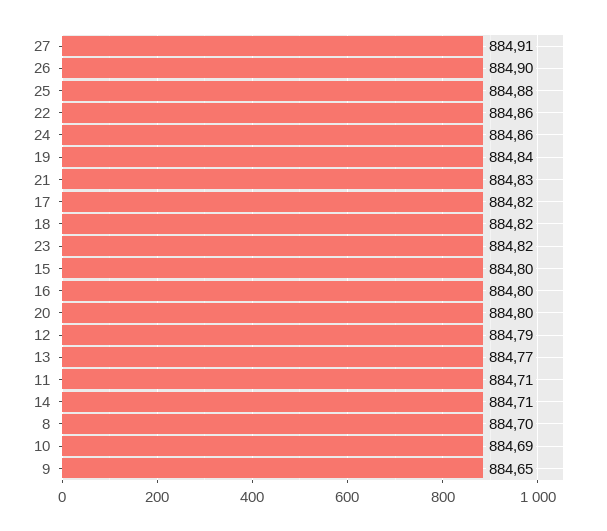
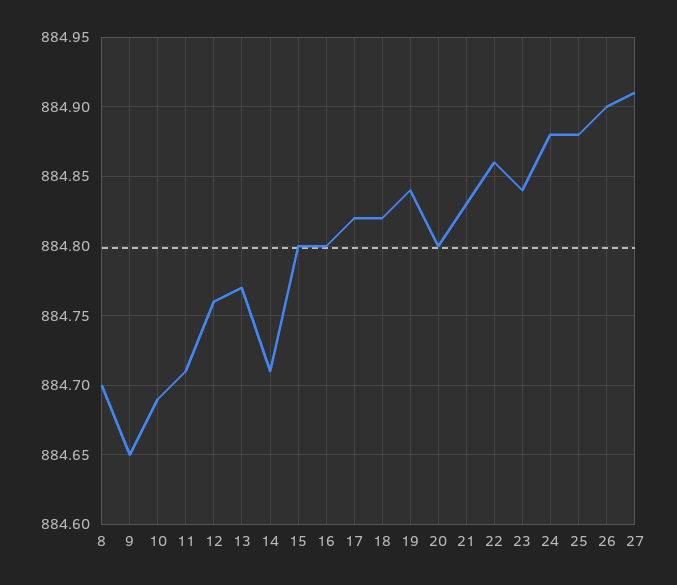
24: 884.86 -> 884.88
23: 884.82 -> 884.84
12: 884.79 -> 884.76

